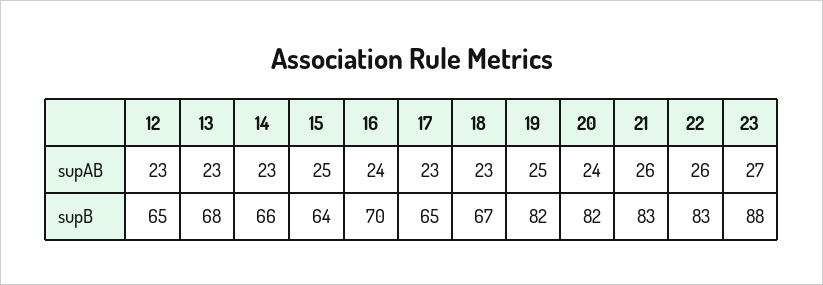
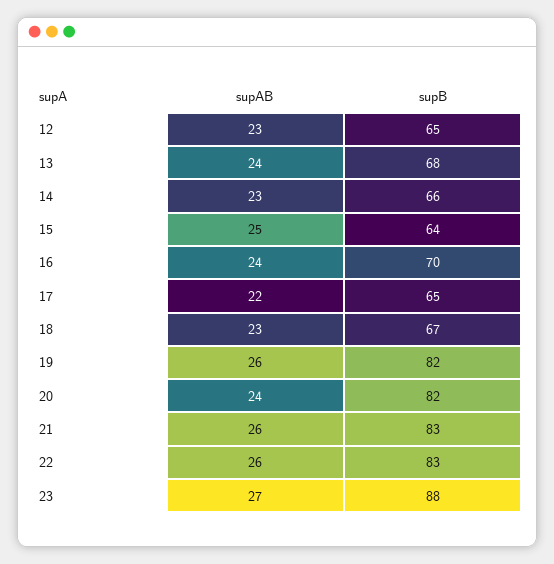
13, supAB: 23 -> 24
17, supAB: 23 -> 22
19, supAB: 25 -> 26

